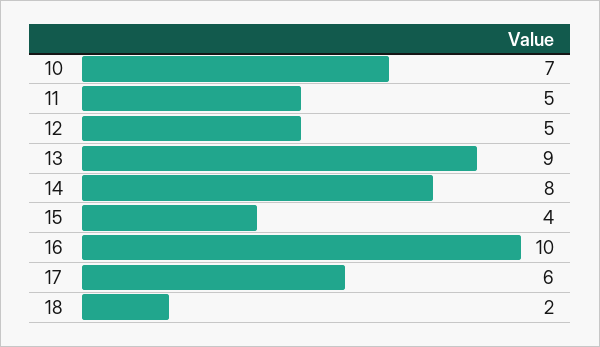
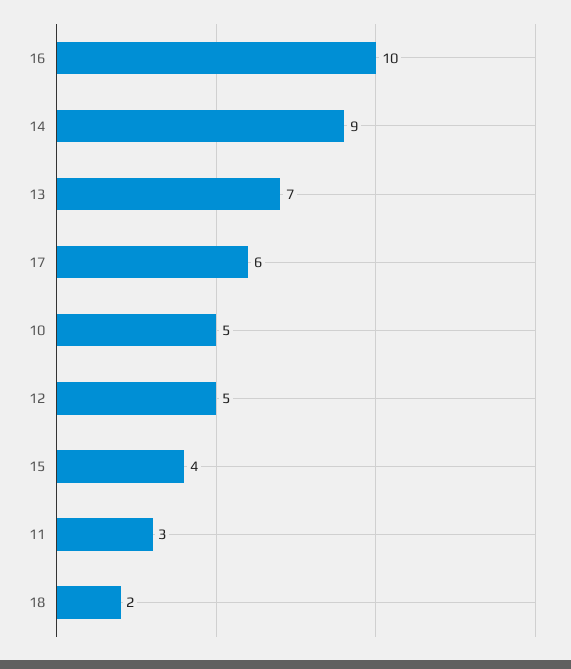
10: 7 -> 5
11: 5 -> 3
13: 9 -> 7
14: 8 -> 9

